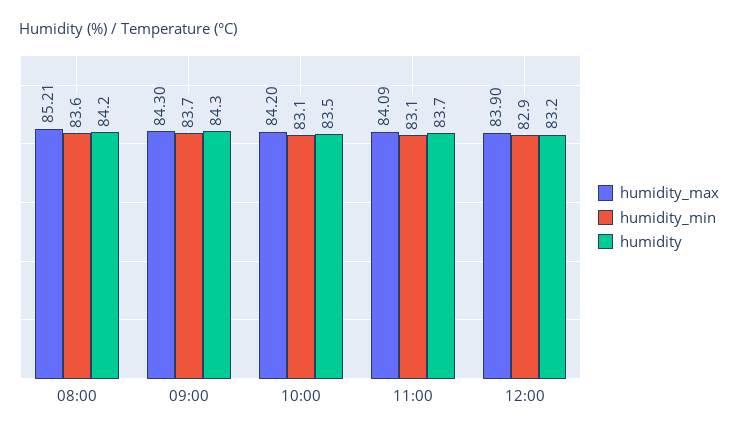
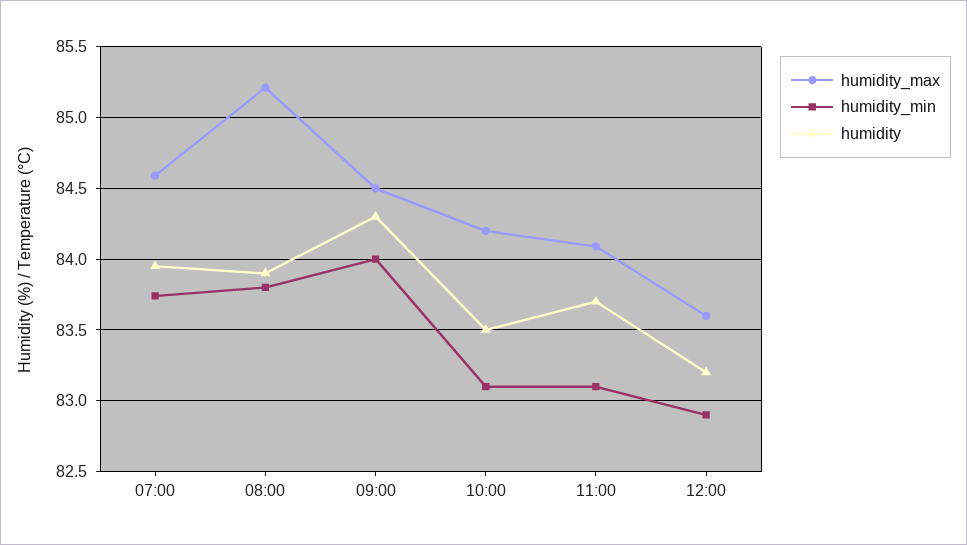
humidity_min, 08:00: 83.6 -> 83.8
humidity, 08:00: 84.2 -> 83.9
humidity_max, 09:00: 84.3 -> 84.5
humidity_min, 09:00: 83.7 -> 84
humidity_max, 12:00: 83.9 -> 83.6
humidity_max, 07:00: none -> 84.6
humidity_min, 07:00: none -> 83.75
humidity, 07:00: none -> 83.95

